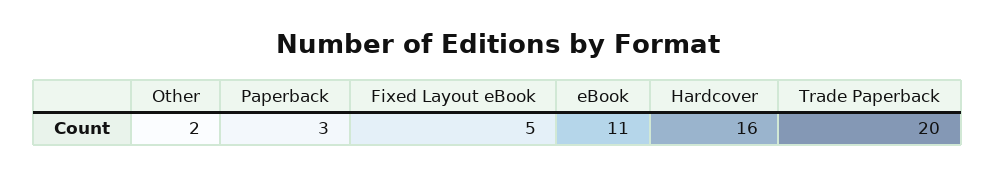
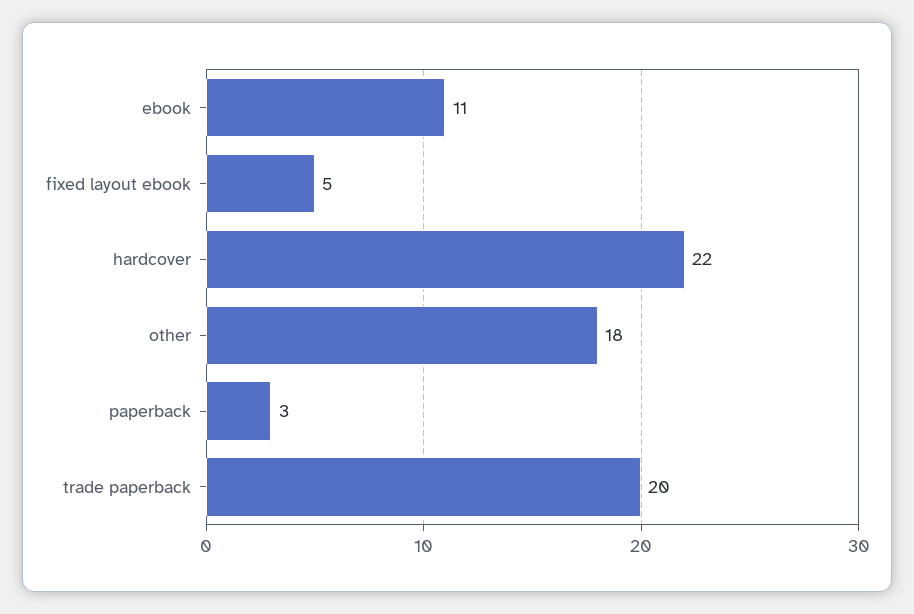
Other: 2 -> 18
Hardcover: 16 -> 22

